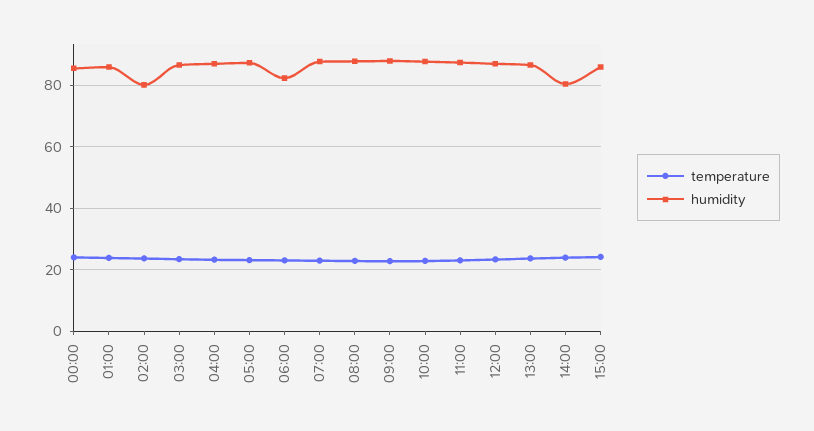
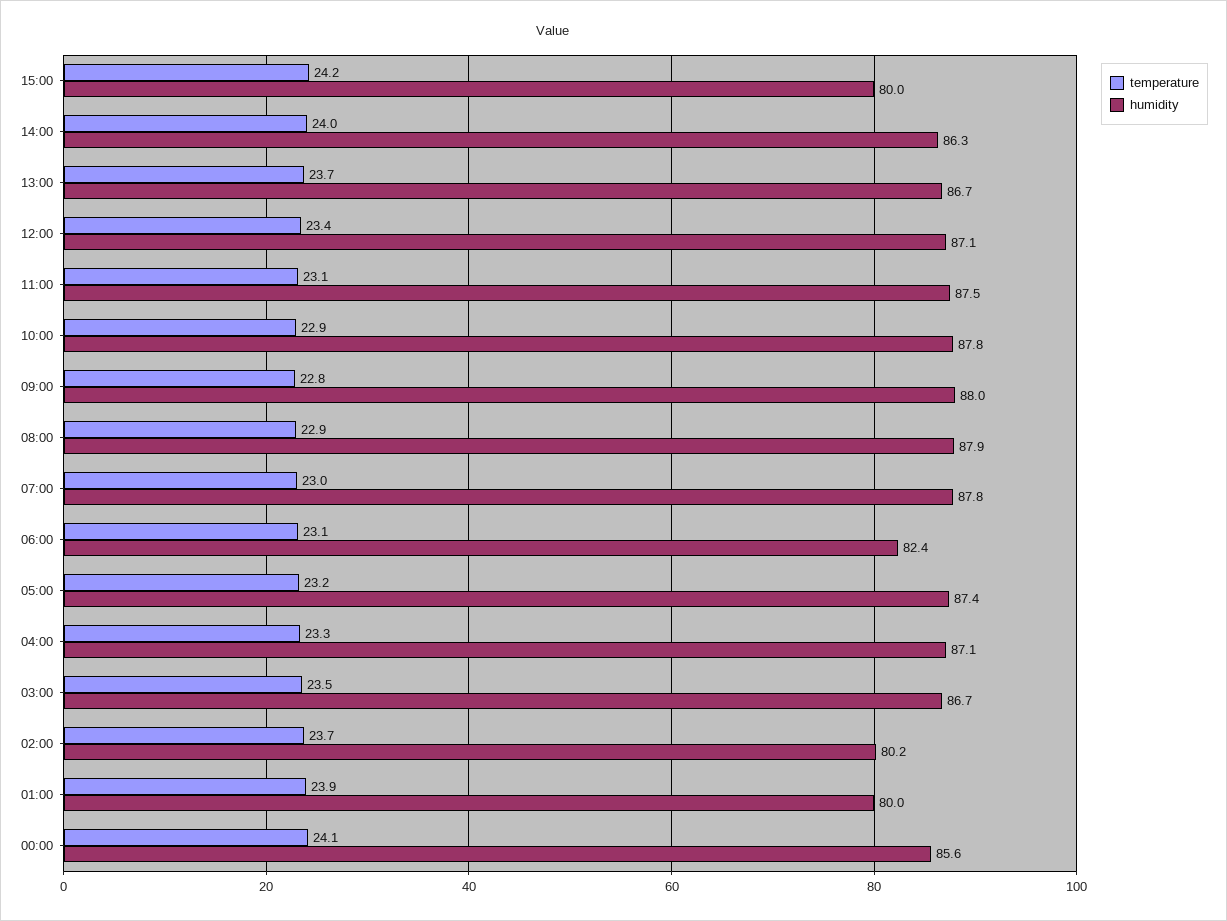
humidity, 01:00: 86 -> 80
humidity, 14:00: 80 -> 86.3
humidity, 15:00: 86 -> 80

